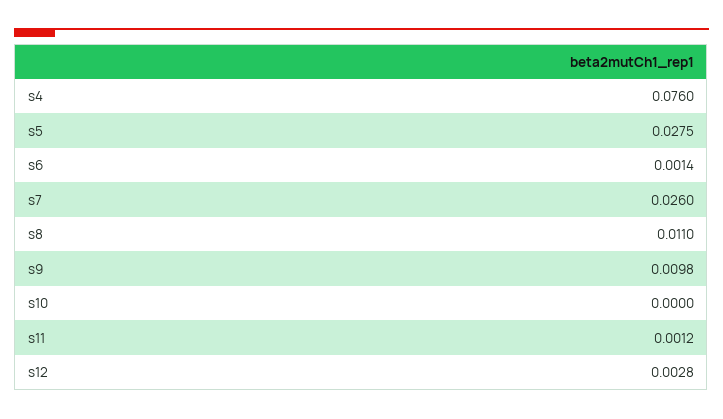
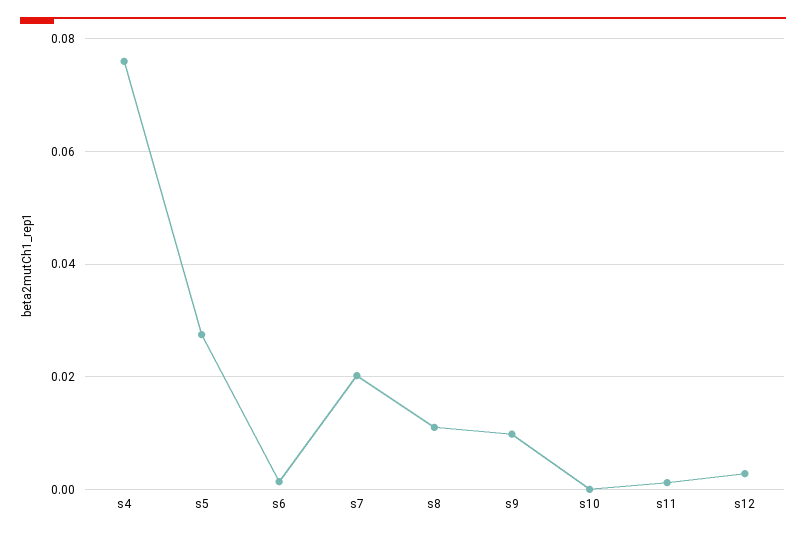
s7: 0.026 -> 0.02

